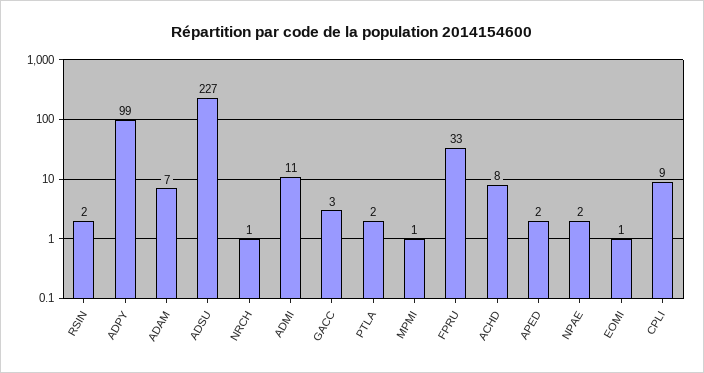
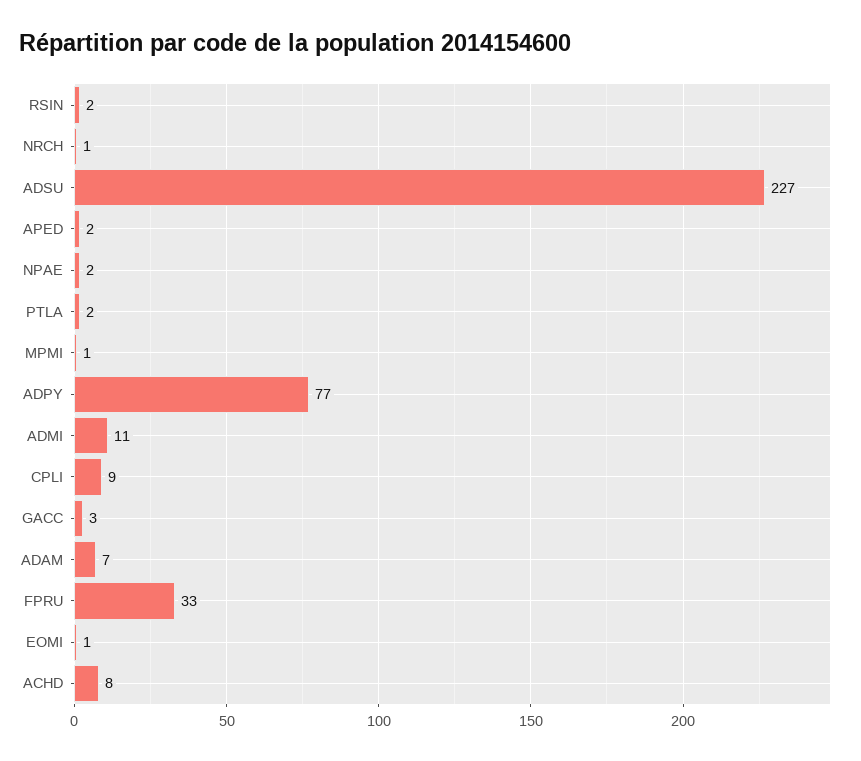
ADPY: 99 -> 77

